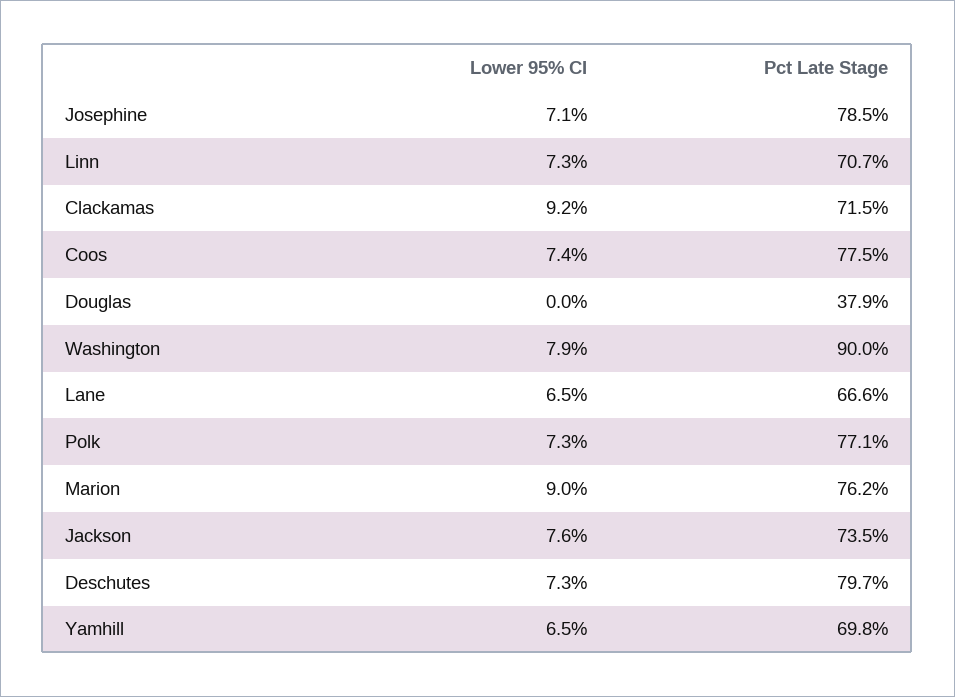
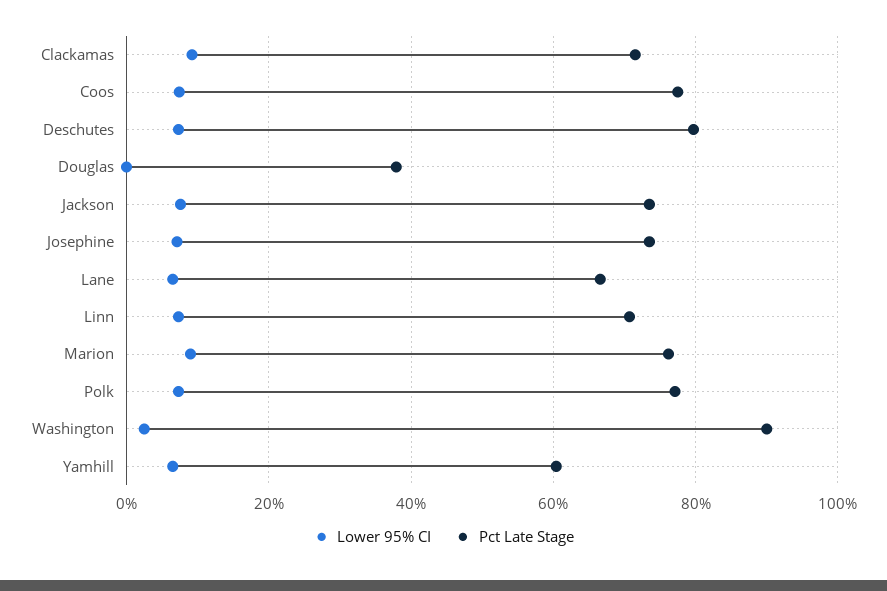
Pct Late Stage, Josephine: 78.5 -> 74
Lower 95% CI, Washington: 7.9 -> 2
Pct Late Stage, Yamhill: 69.8 -> 60

